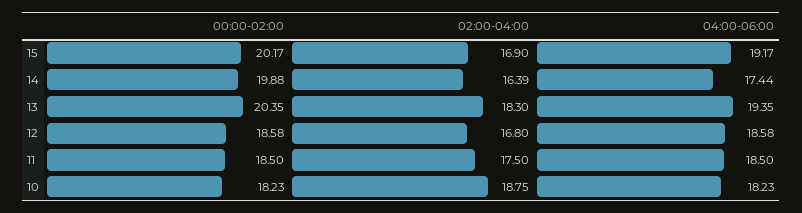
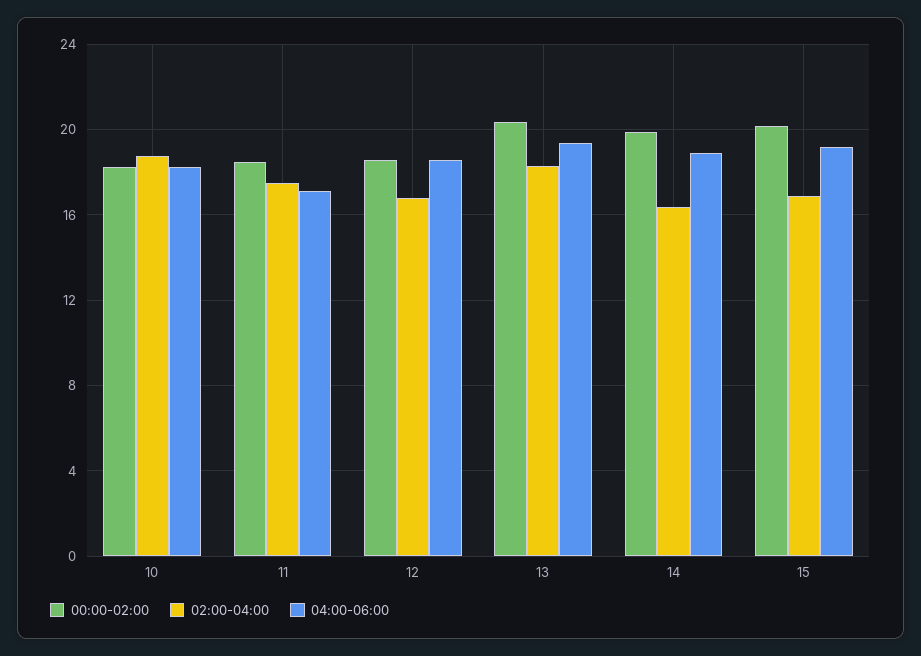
04:00-06:00, 14: 17.44 -> 19
04:00-06:00, 11: 18.5 -> 17

